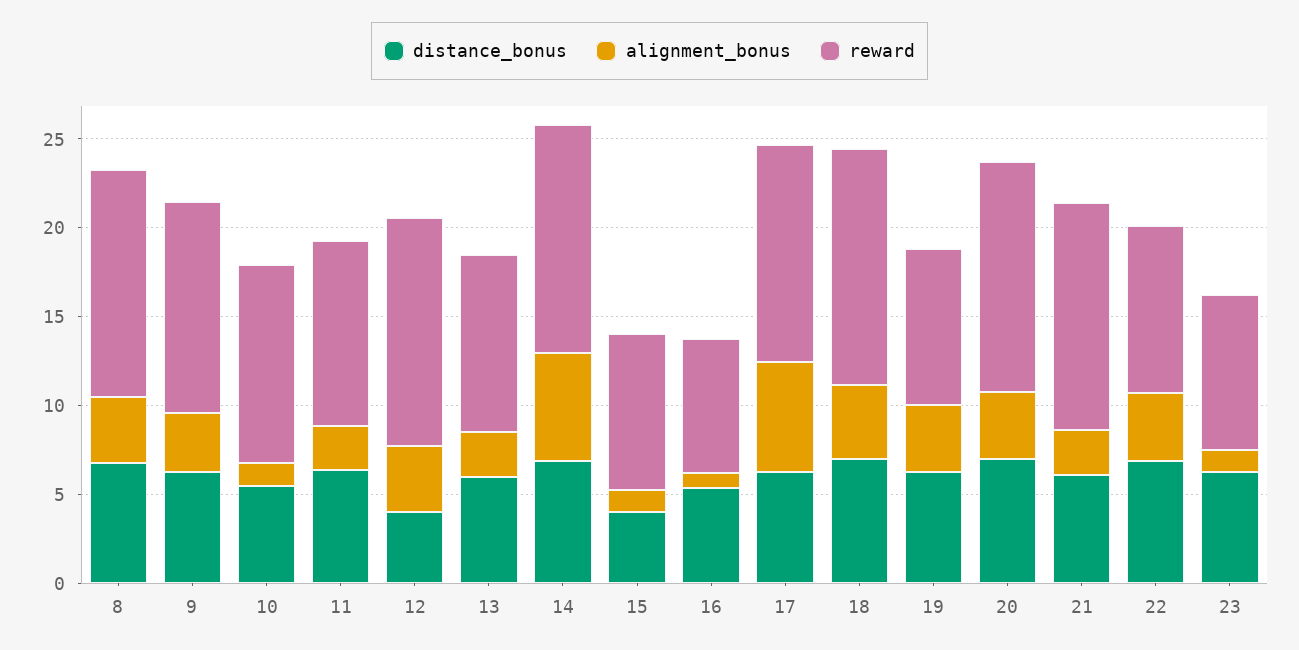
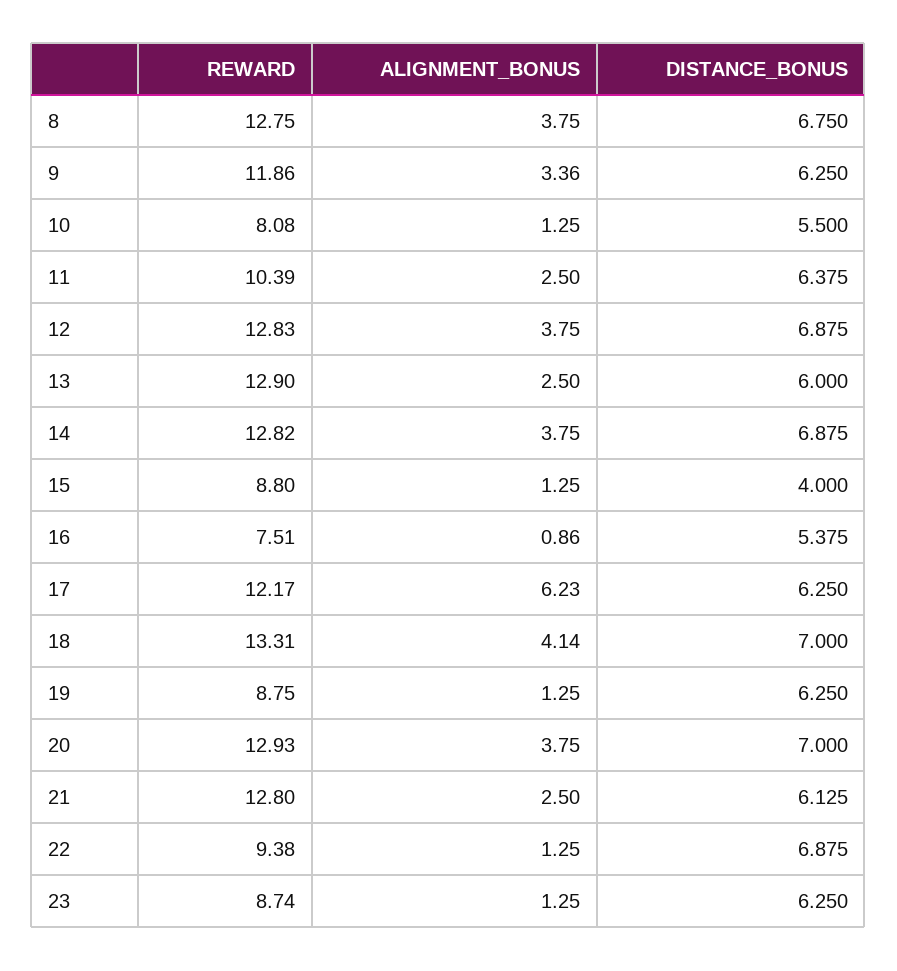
reward, 10: 11 -> 8.08
distance_bonus, 12: 4 -> 6.875
reward, 13: 10 -> 12.9
alignment_bonus, 14: 6 -> 3.75
alignment_bonus, 19: 4 -> 1.25
alignment_bonus, 22: 4 -> 1.25

